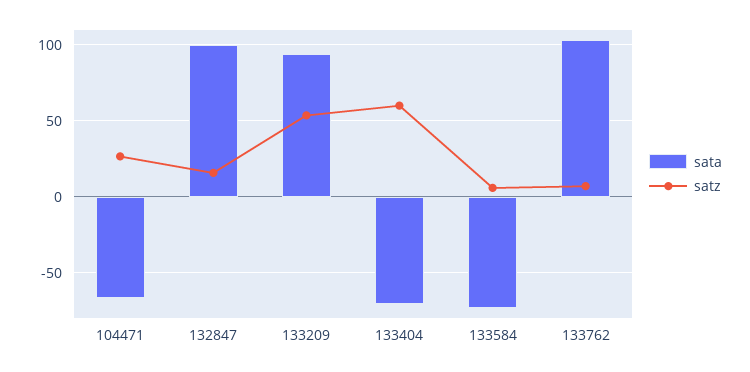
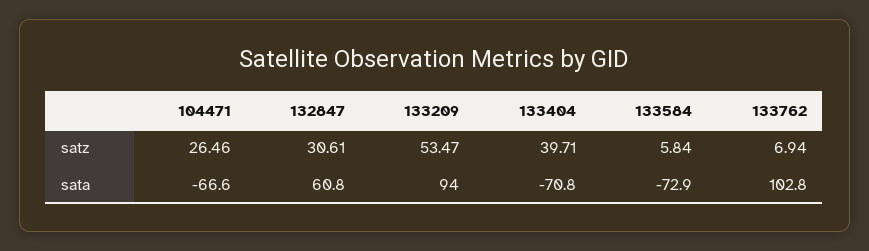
sata, 132847: 100 -> 60.8
satz, 132847: 15 -> 30.61
satz, 133404: 60 -> 39.71

